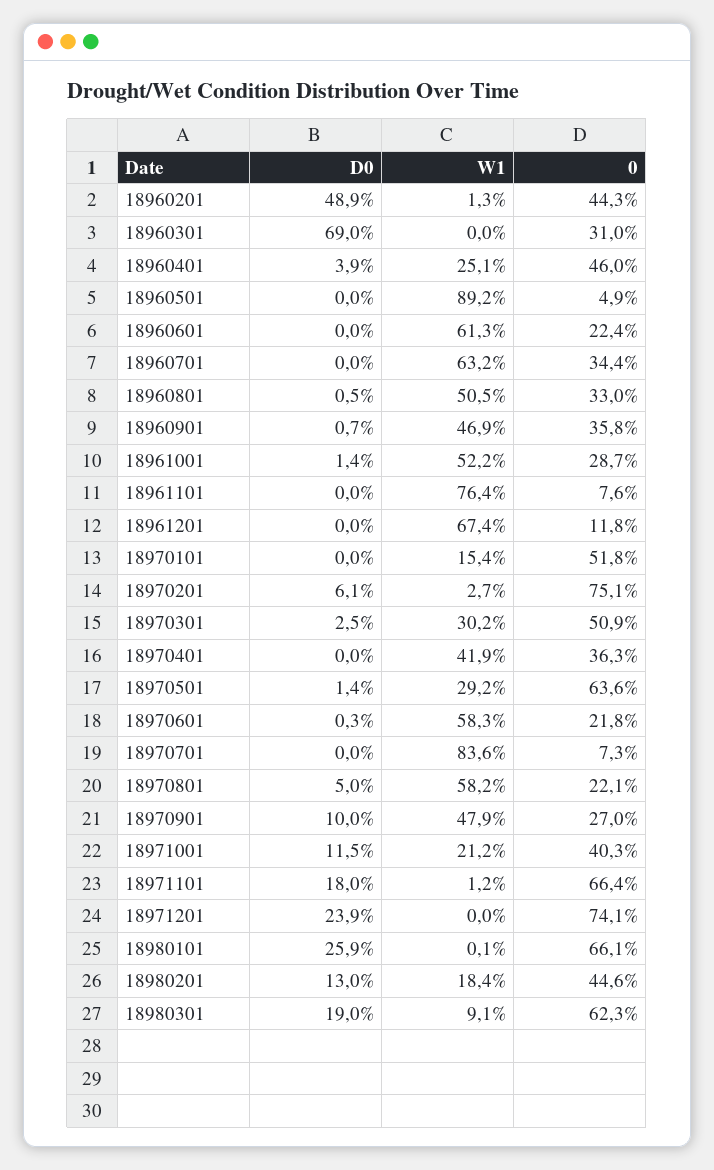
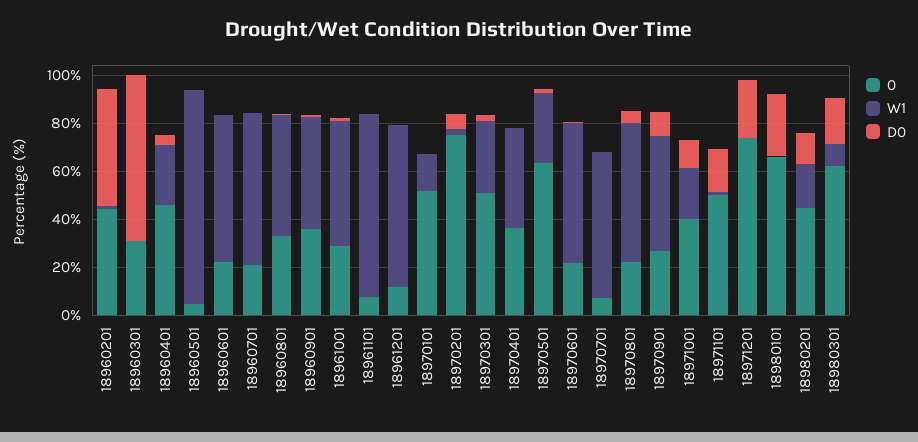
0, 18960701: 34.4 -> 20
W1, 18970701: 83.6 -> 60
0, 18971101: 66.4 -> 50

